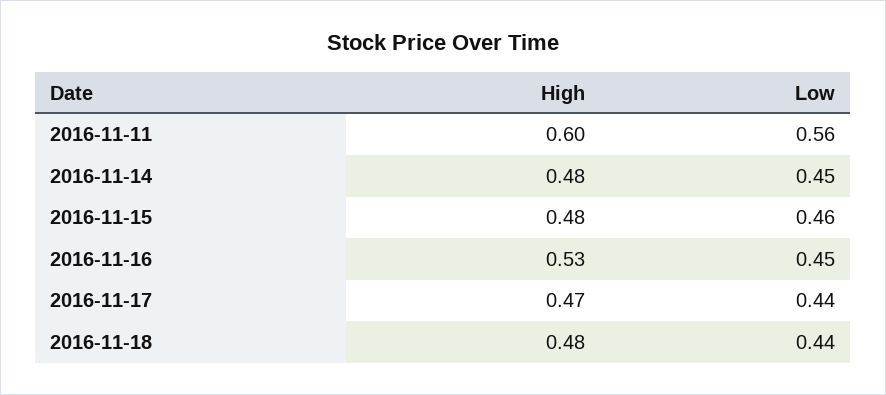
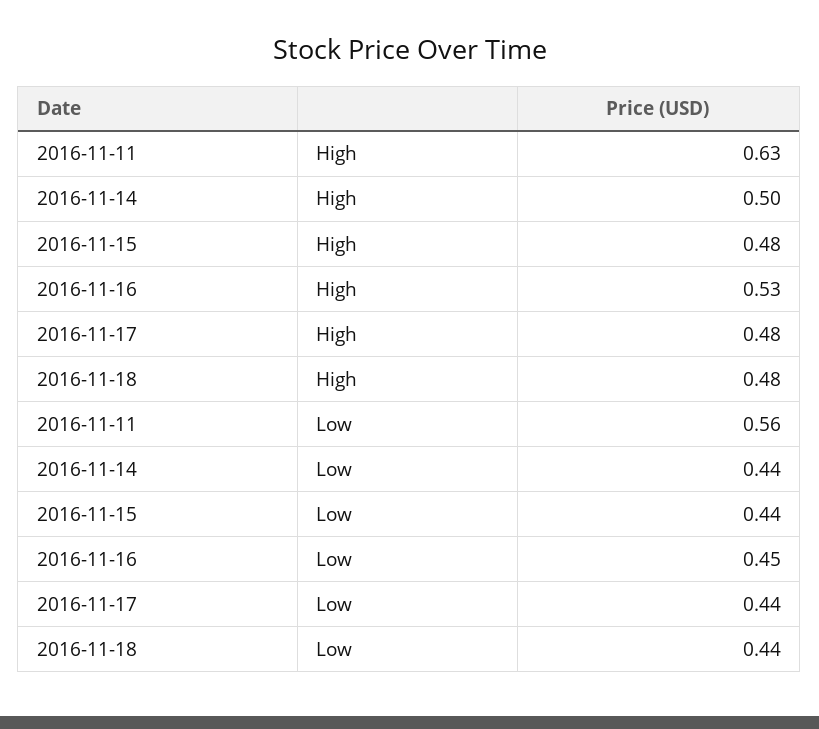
High, 2016-11-11: 0.6 -> 0.63
High, 2016-11-14: 0.48 -> 0.5
Low, 2016-11-14: 0.45 -> 0.44
Low, 2016-11-15: 0.46 -> 0.44
High, 2016-11-17: 0.47 -> 0.48

